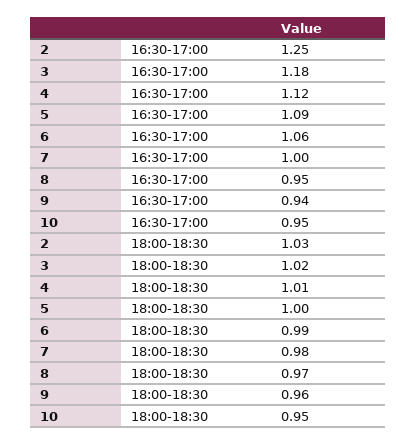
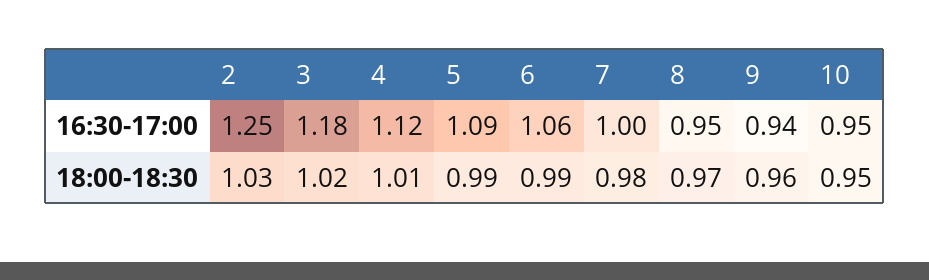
5, 18:00-18:30: 1 -> 0.99

